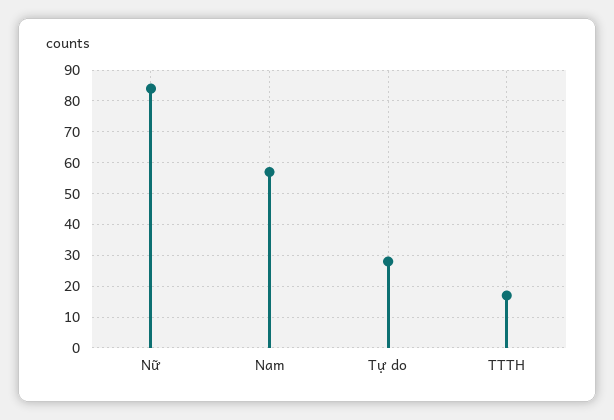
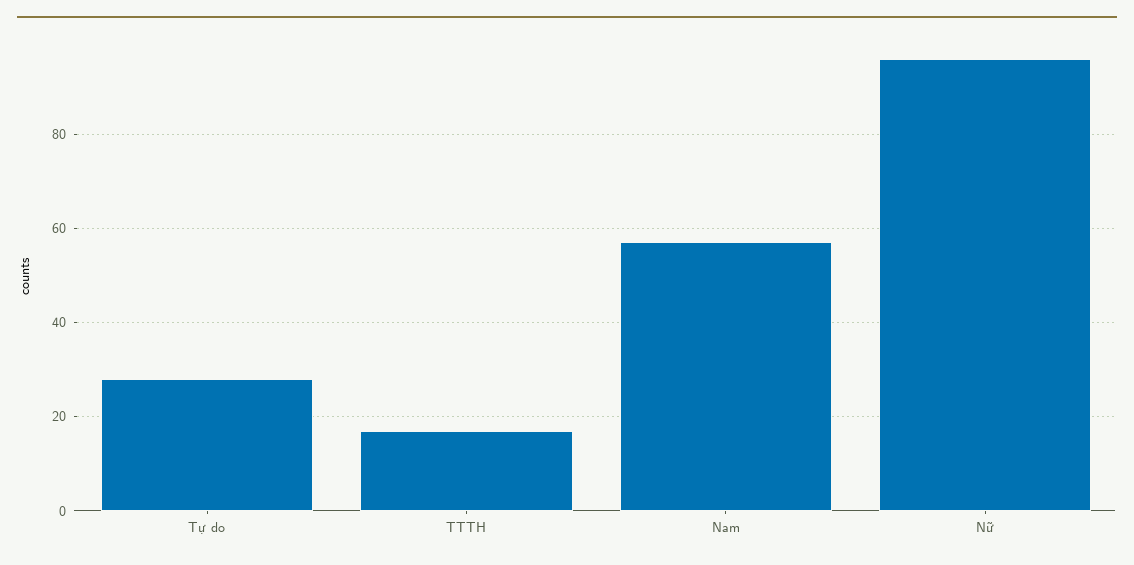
Nữ: 85 -> 95

